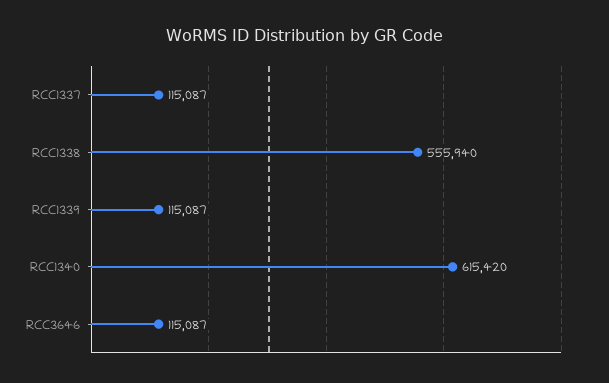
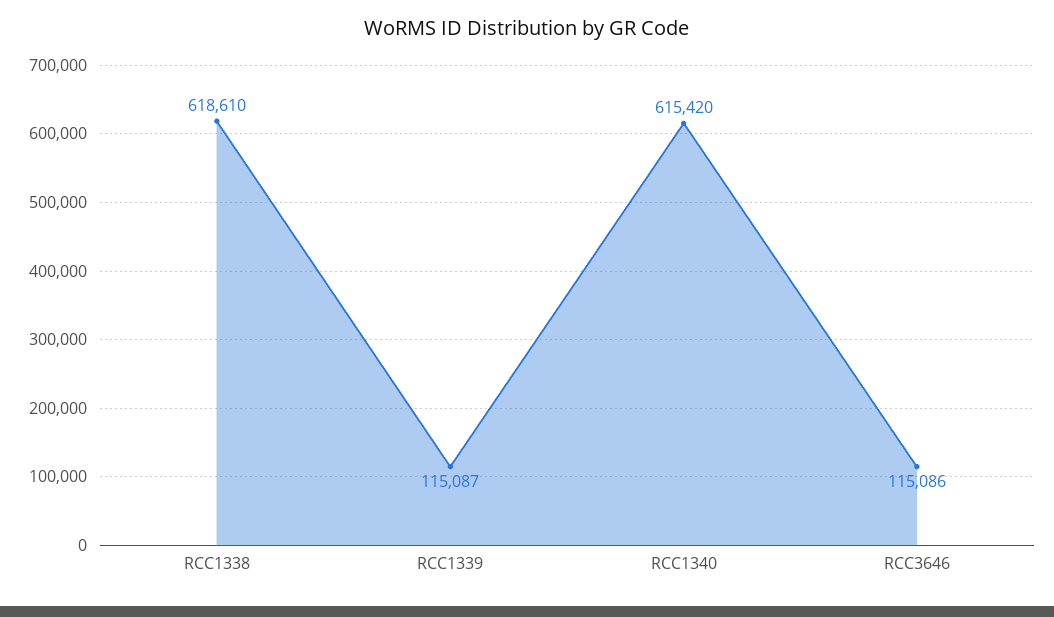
RCC1337: 115087 -> none
RCC1338: 555940 -> 618610
RCC3646: 115087 -> 115086

